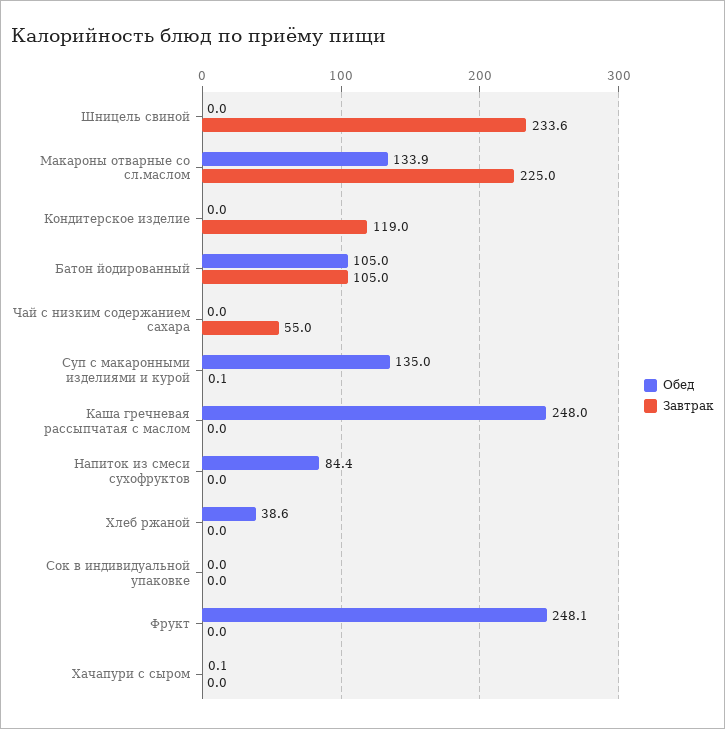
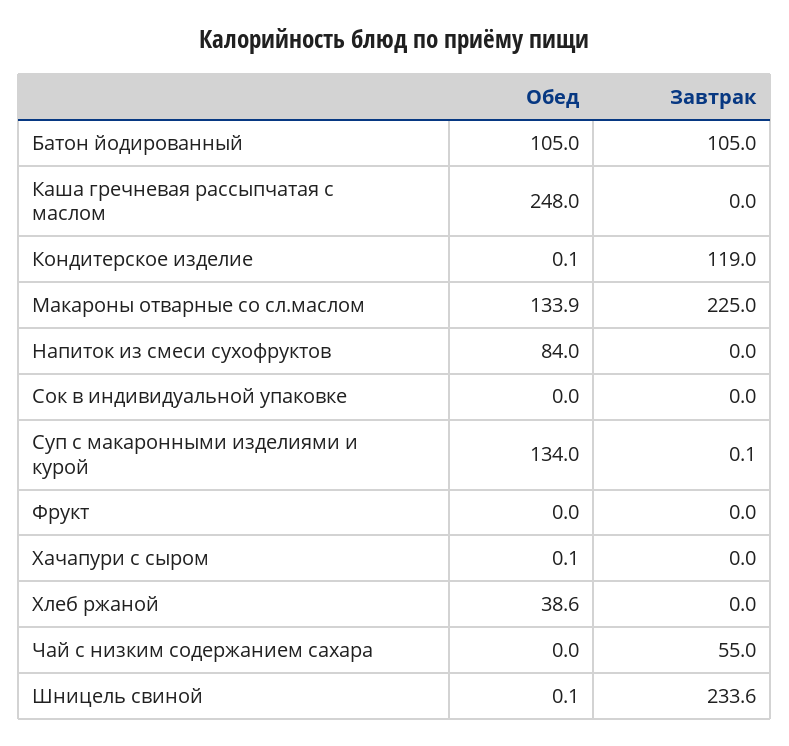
Обед, Шницель свиной: 0 -> 0.1
Обед, Кондитерское изделие: 0 -> 0.1
Обед, Суп с макаронными изделиями и курой: 135 -> 134
Обед, Напиток из смеси сухофруктов: 84.4 -> 84
Обед, Фрукт: 248.1 -> 0

